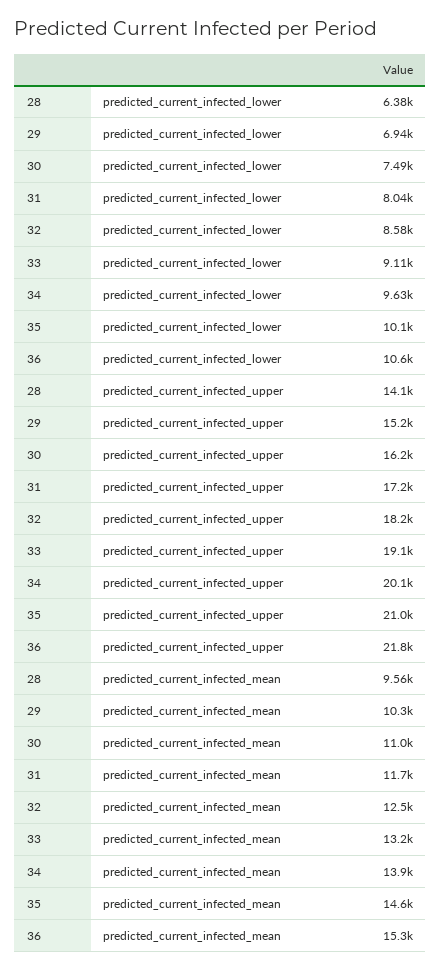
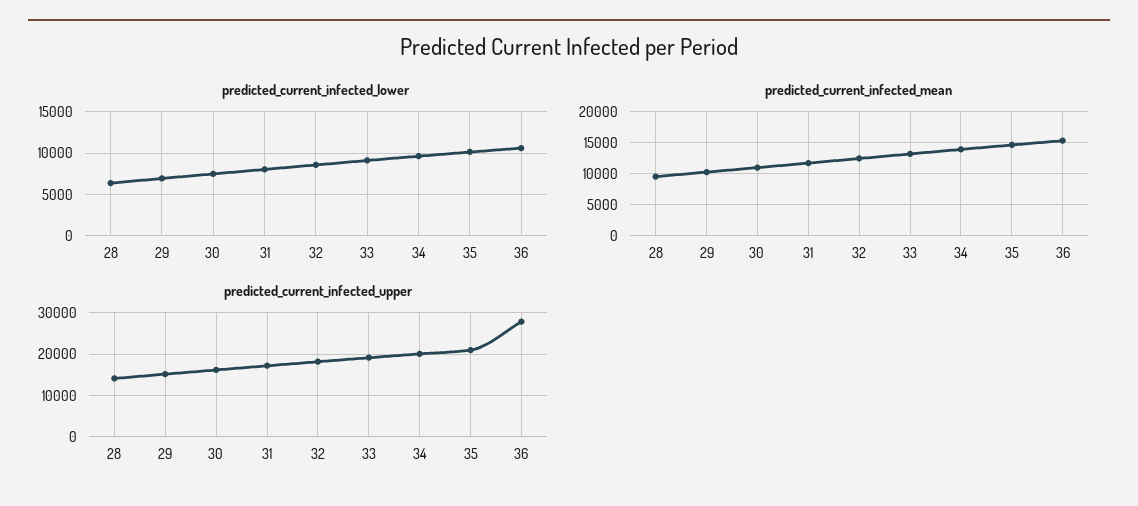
predicted_current_infected_upper, 36: 21800 -> 28000

